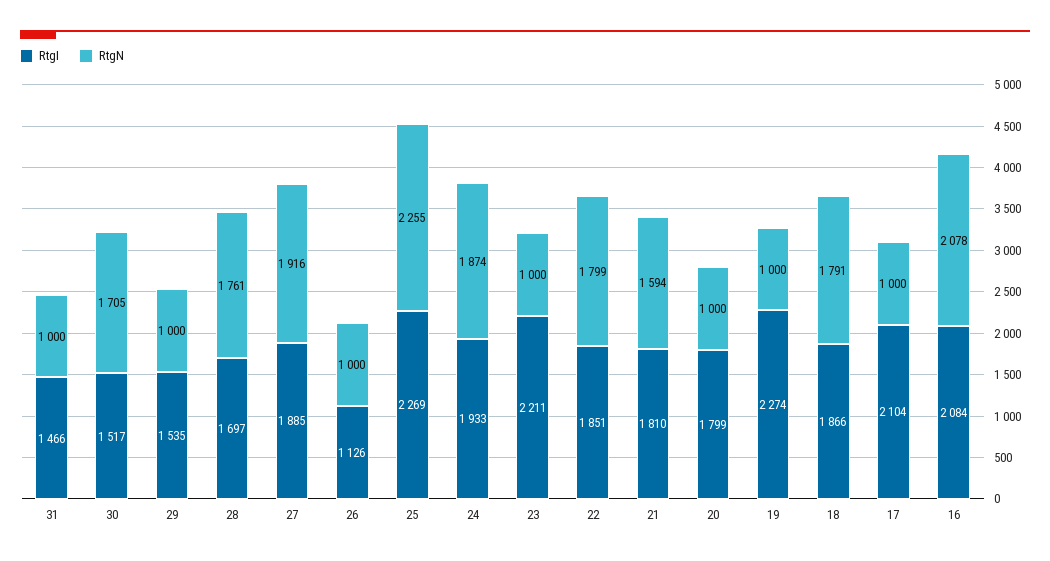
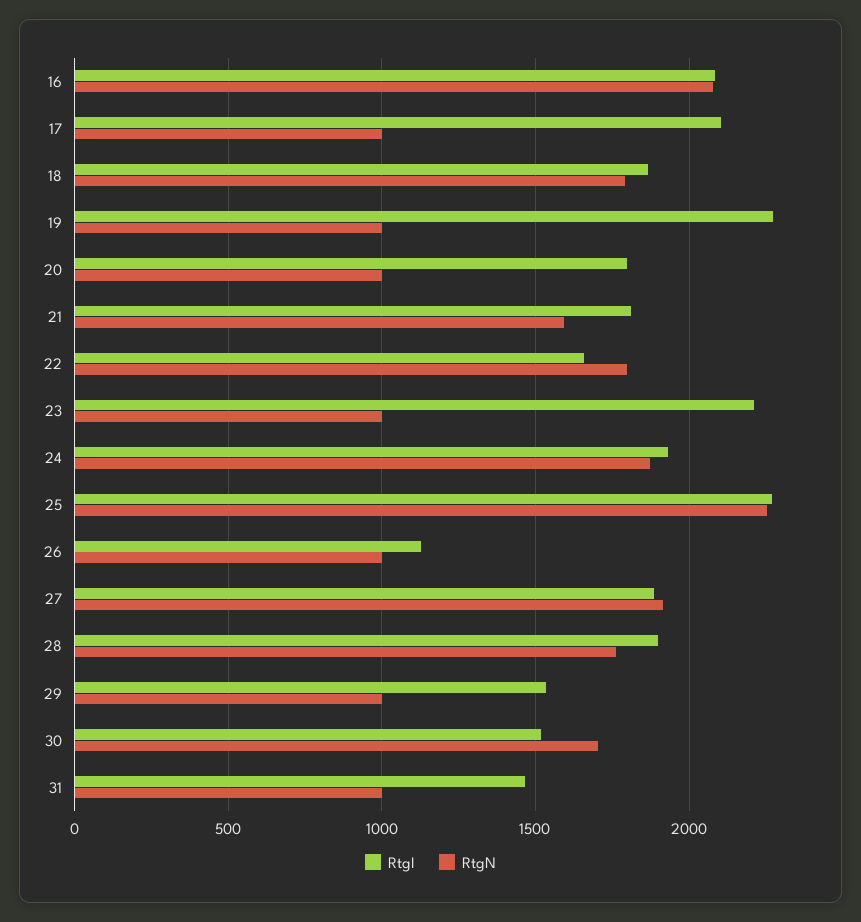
RtgI, 28: 1697 -> 1900
RtgI, 22: 1851 -> 1650

